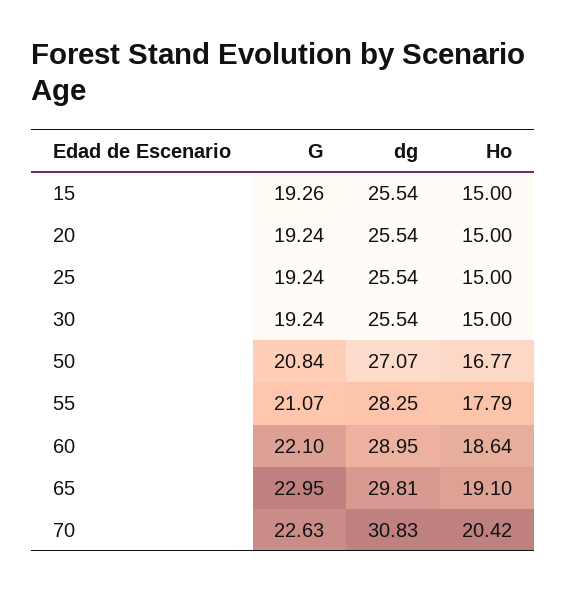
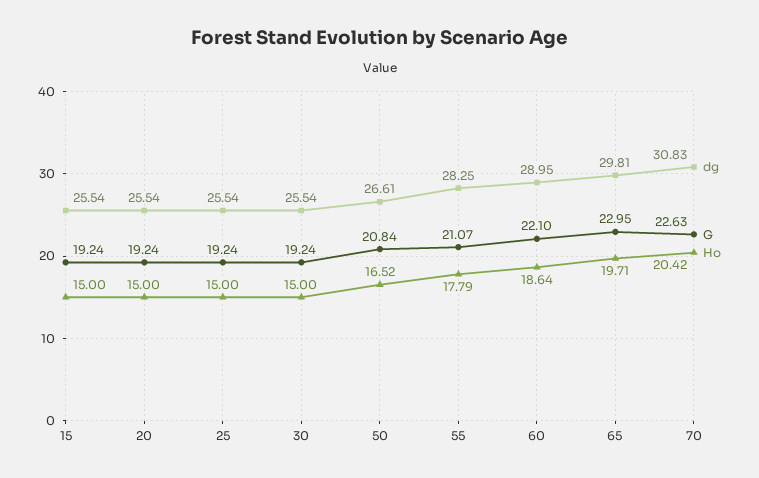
G, 15: 19.26 -> 19.24
dg, 50: 27.07 -> 26.61
Ho, 50: 16.77 -> 16.52
Ho, 65: 19.1 -> 19.71

